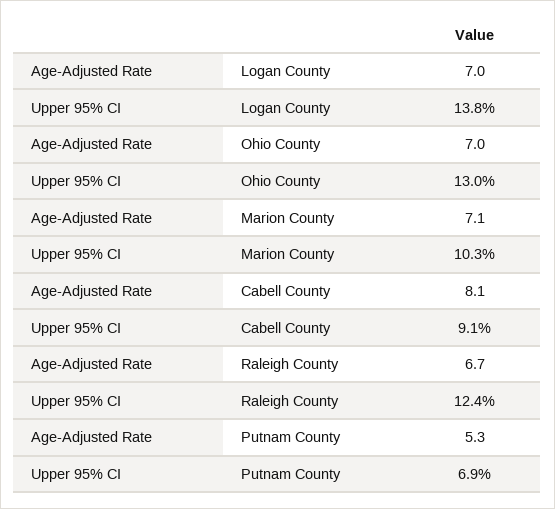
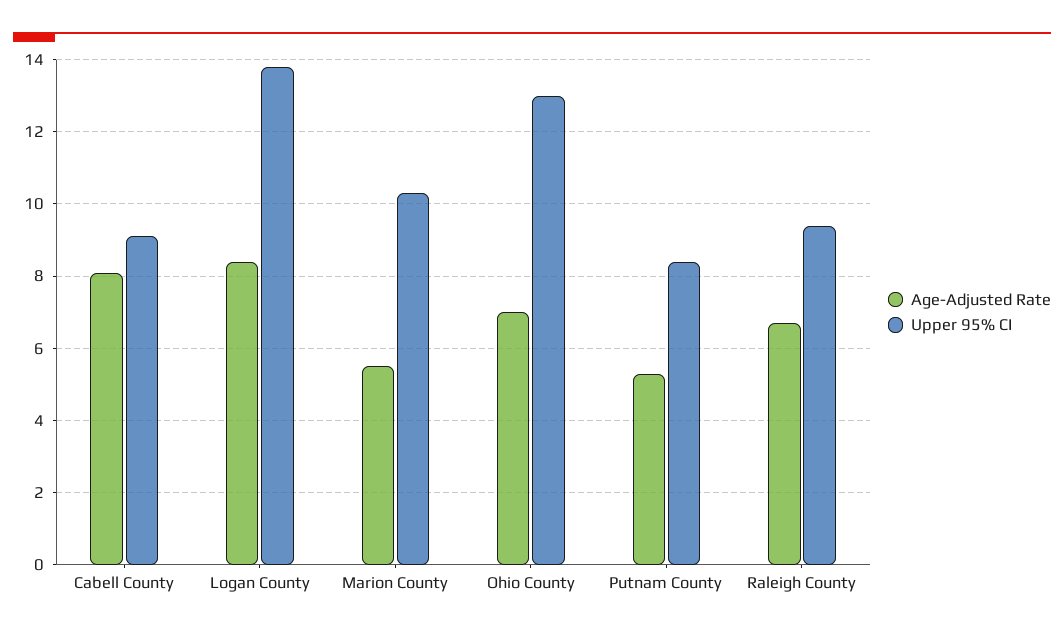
Age-Adjusted Rate, Logan County: 7 -> 8.5
Age-Adjusted Rate, Marion County: 7.1 -> 5.5
Upper 95% CI, Raleigh County: 12.4 -> 9.5
Upper 95% CI, Putnam County: 6.9 -> 8.5

